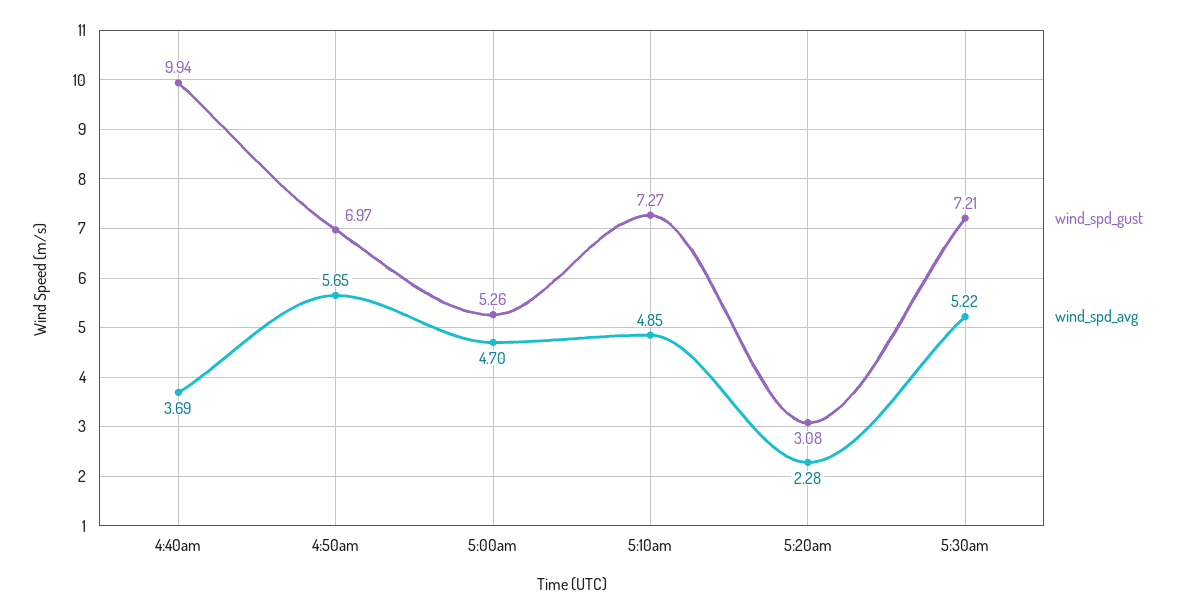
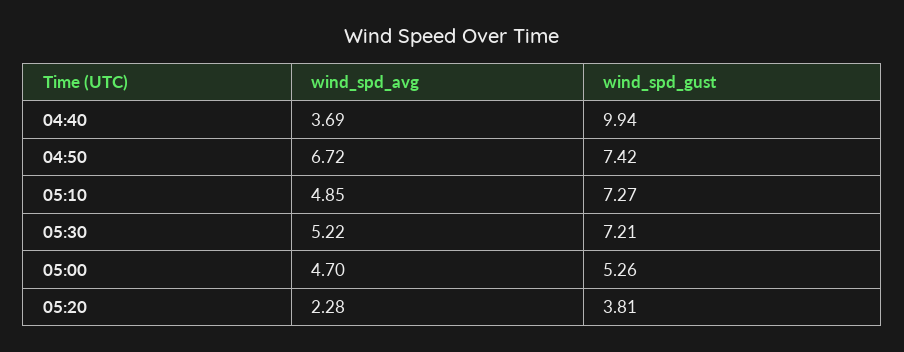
wind_spd_gust, 4:50am: 6.97 -> 7.42
wind_spd_avg, 4:50am: 5.65 -> 6.72
wind_spd_gust, 5:20am: 3.08 -> 3.81

